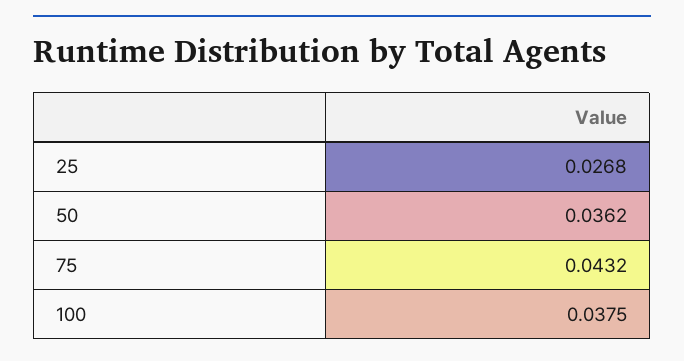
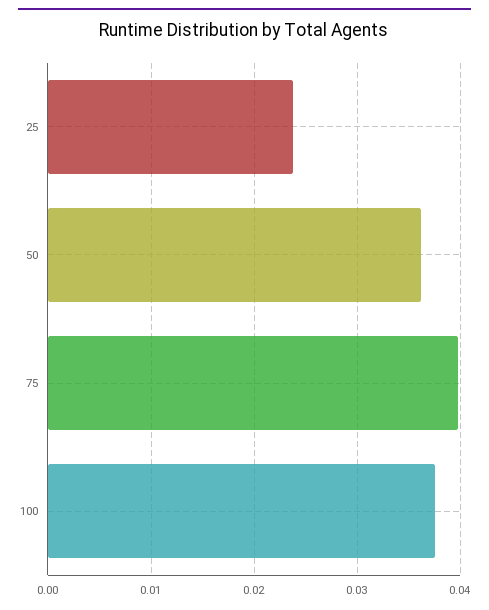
25: 0.0268 -> 0.024
75: 0.0432 -> 0.04

